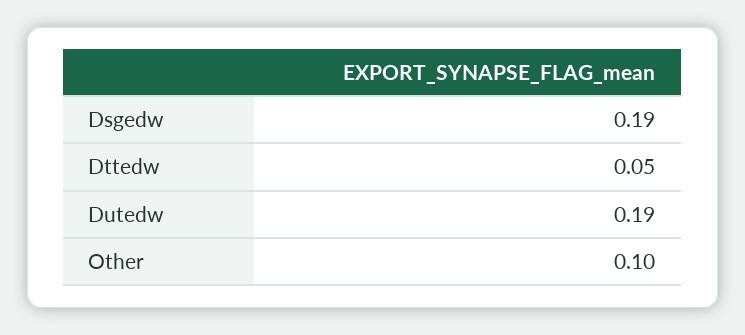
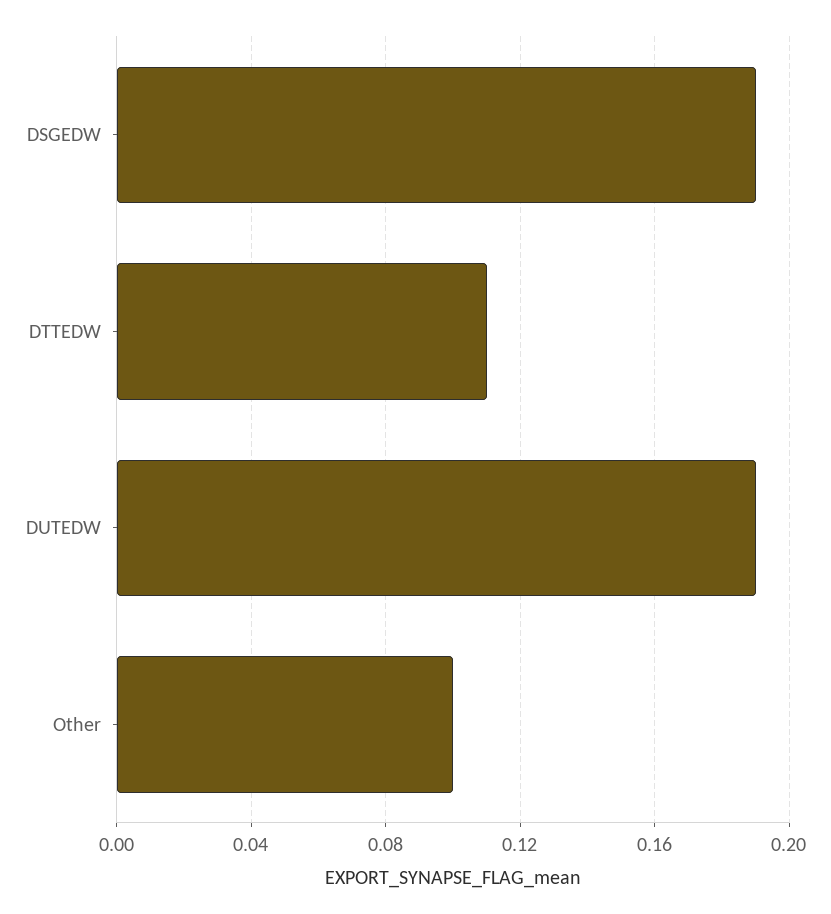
Dttedw: 0.05 -> 0.11

